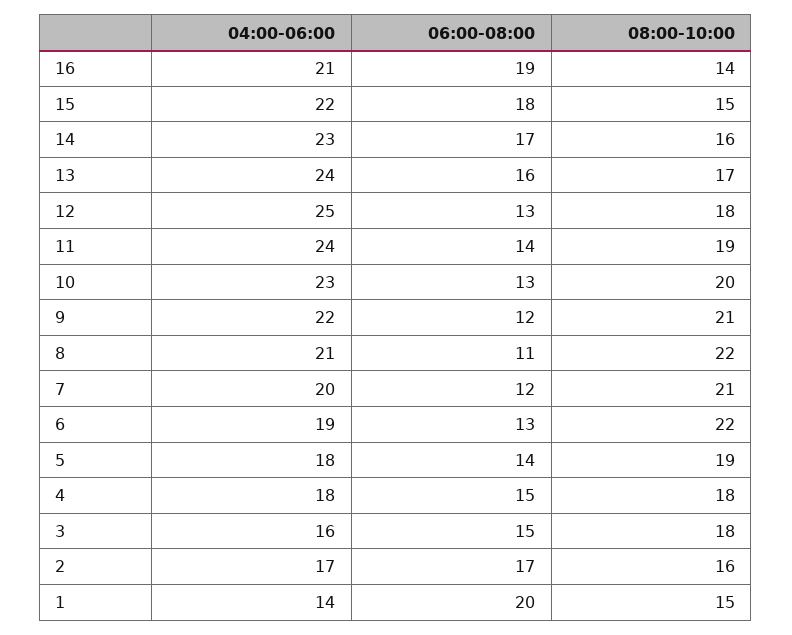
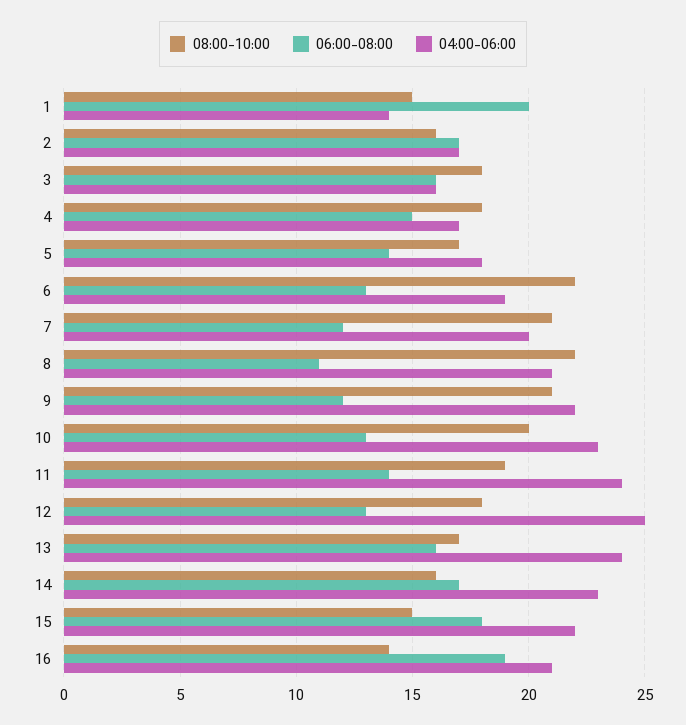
08:00-10:00, 5: 19 -> 17
04:00-06:00, 4: 18 -> 17
06:00-08:00, 3: 15 -> 16

